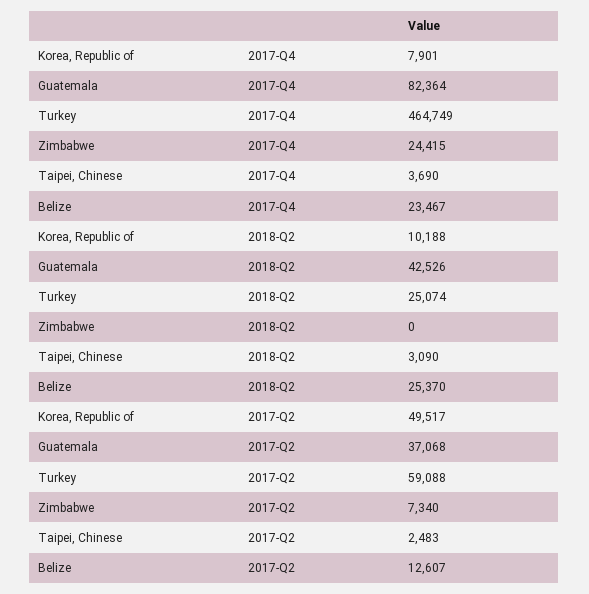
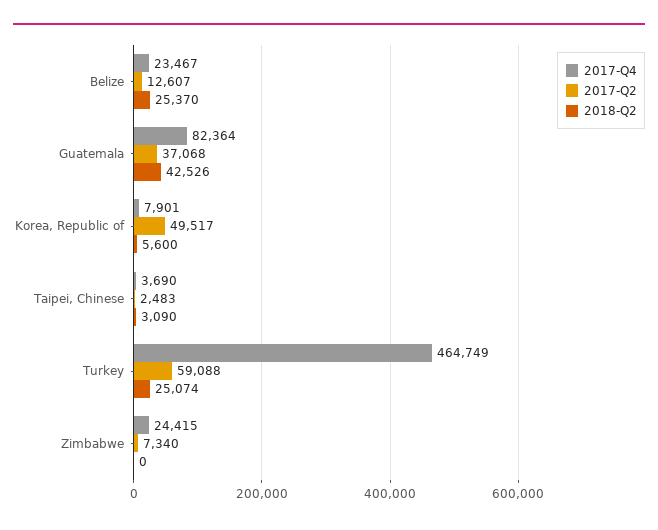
2018-Q2, Korea, Republic of: 10188 -> 5600

